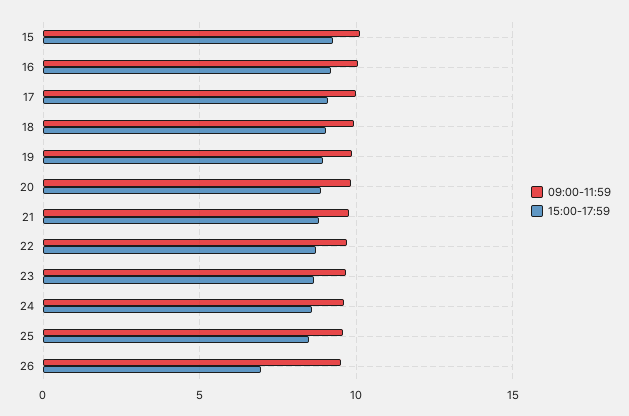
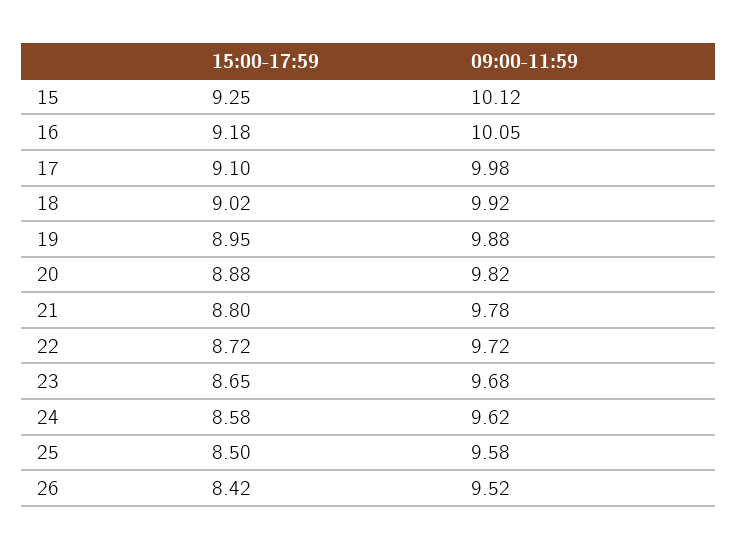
15:00-17:59, 26: 7 -> 8.42

